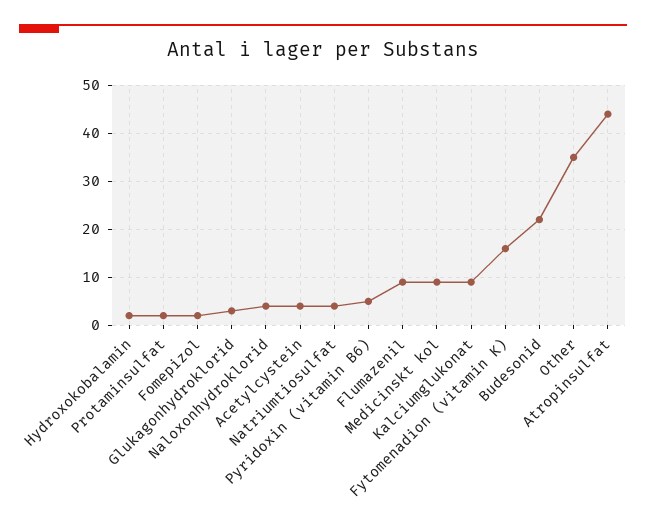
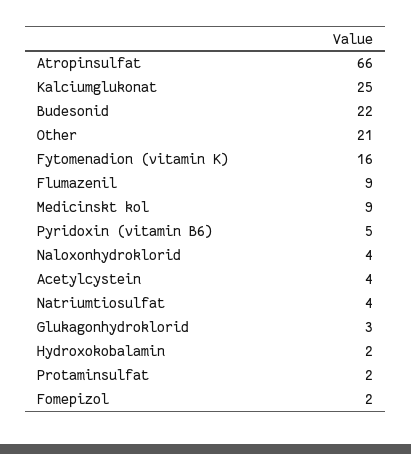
Kalciumglukonat: 10 -> 25
Other: 35 -> 21
Atropinsulfat: 45 -> 66

